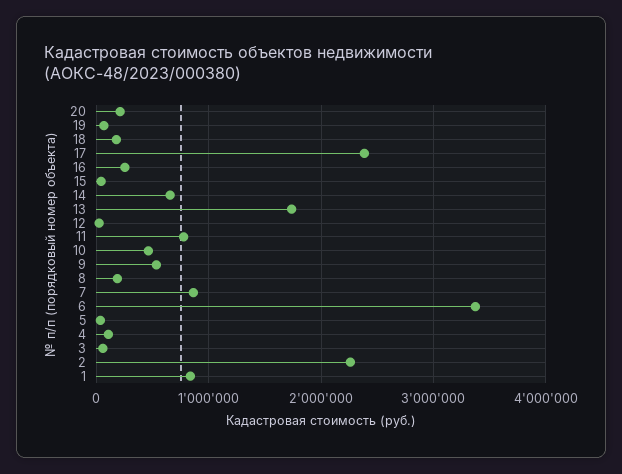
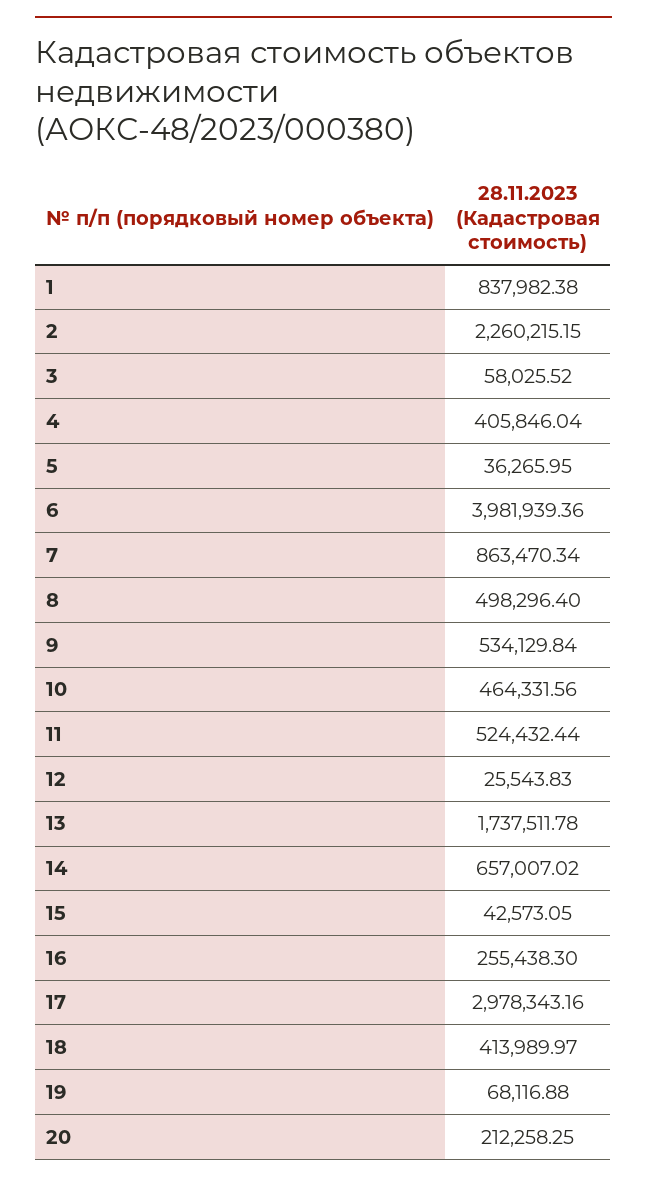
18: 200000 -> 413989.97
17: 2400000 -> 2978343.16
11: 800000 -> 524432.44
8: 200000 -> 498296.4
6: 3400000 -> 3981939.36
4: 100000 -> 405846.04

